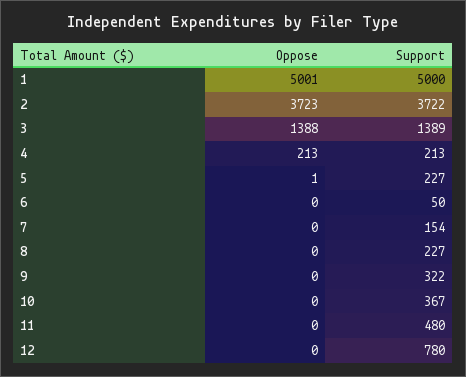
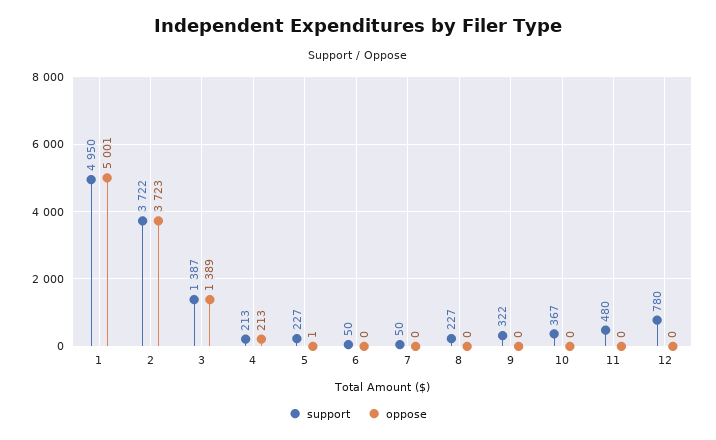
Support, 1: 5000 -> 4950
Oppose, 3: 1388 -> 1389
Support, 3: 1389 -> 1387
Support, 7: 154 -> 50

